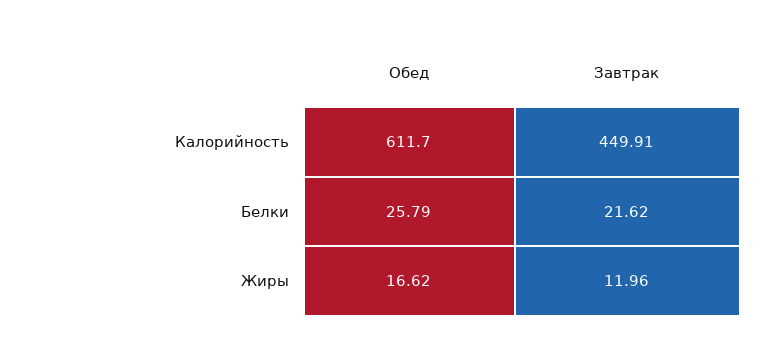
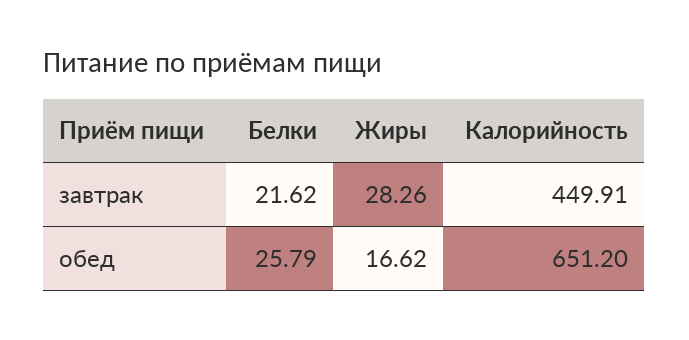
Обед, Калорийность: 611.7 -> 651.2
Завтрак, Жиры: 11.96 -> 28.26

